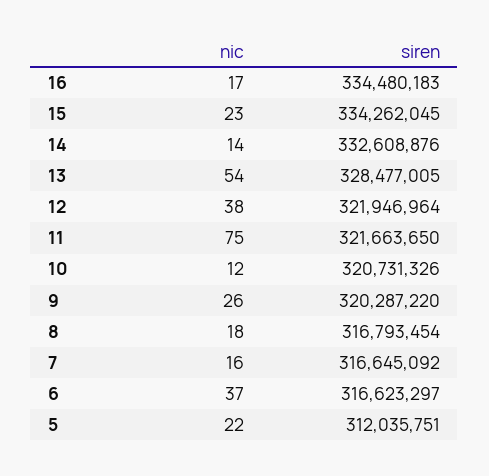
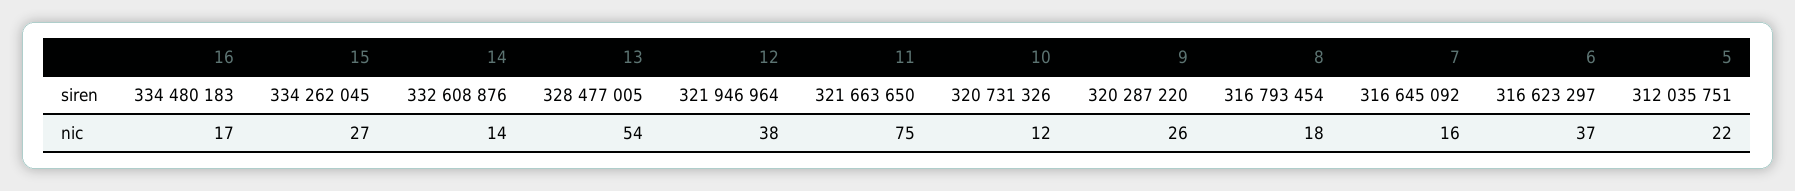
nic, 15: 23 -> 27

